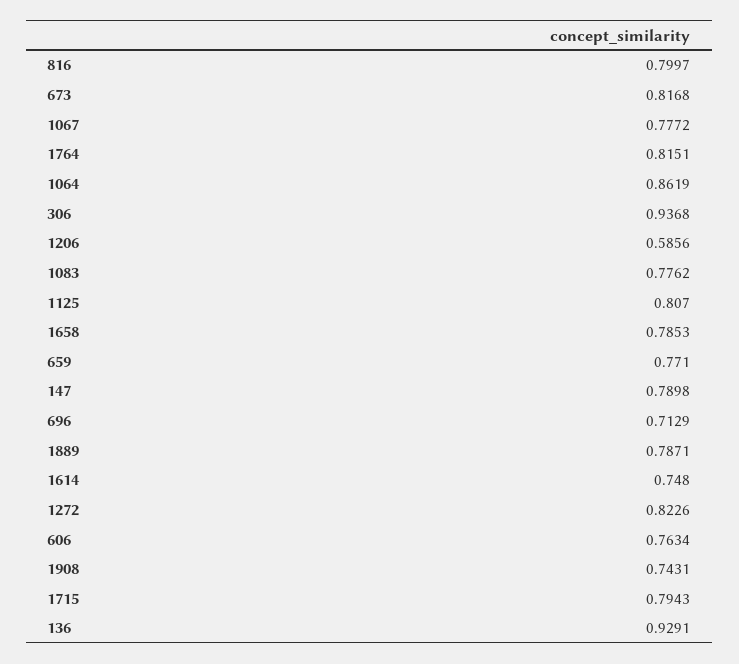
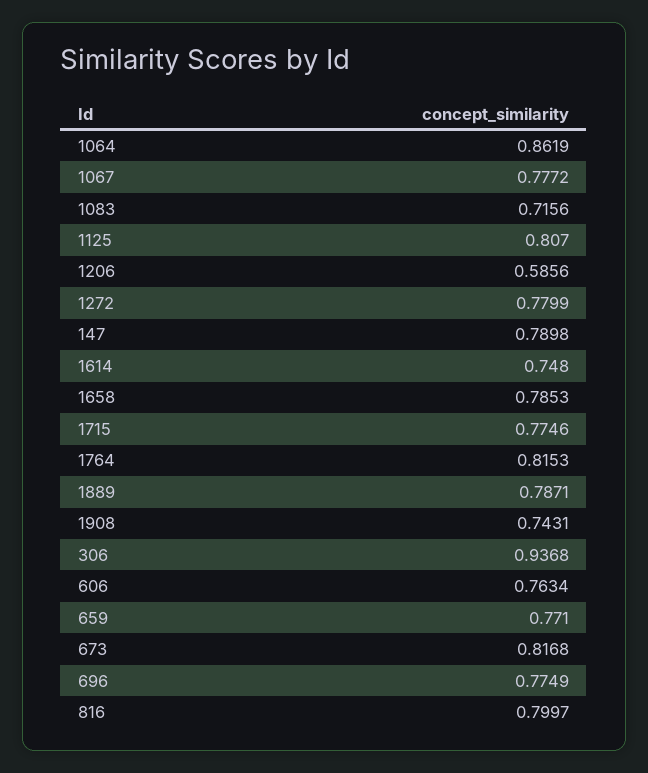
1764: 0.8151 -> 0.8153
1083: 0.7762 -> 0.7156
696: 0.7129 -> 0.7749
1272: 0.8226 -> 0.7799
1715: 0.7943 -> 0.7746
136: 0.9291 -> none

